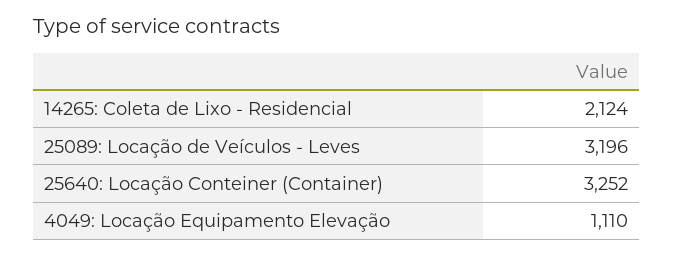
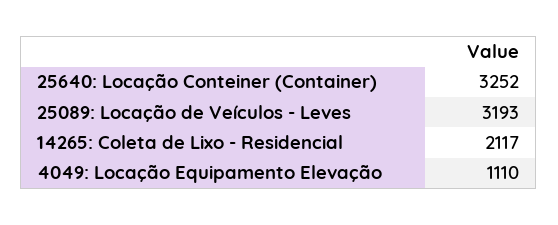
14265: Coleta de Lixo - Residencial: 2124 -> 2117
25089: Locação de Veículos - Leves: 3196 -> 3193

